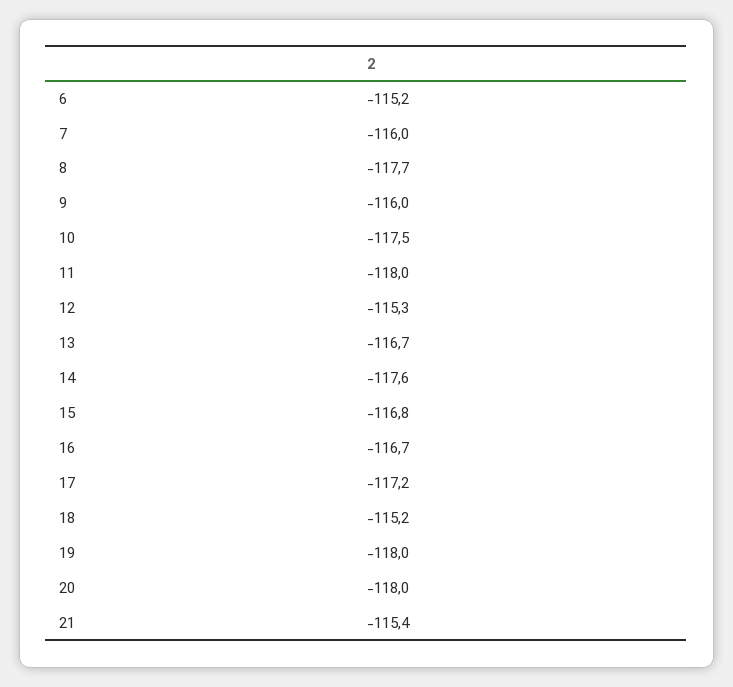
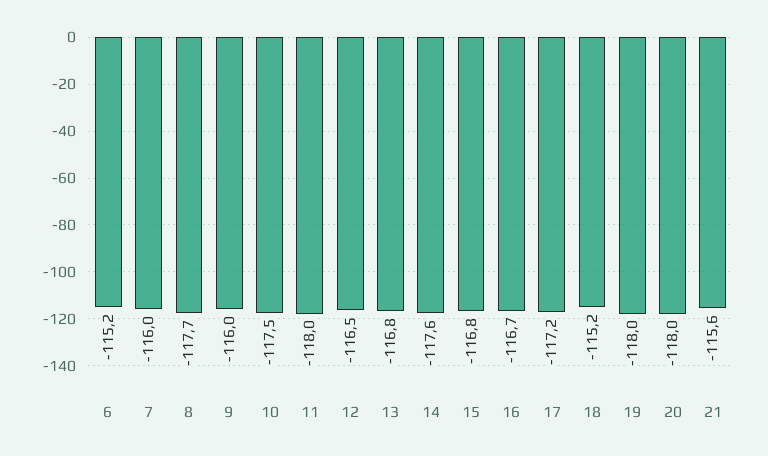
12: -115.3 -> -116.5
13: -116.7 -> -116.8
21: -115.4 -> -115.6

